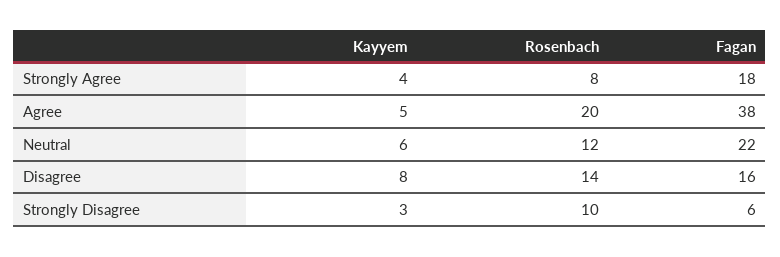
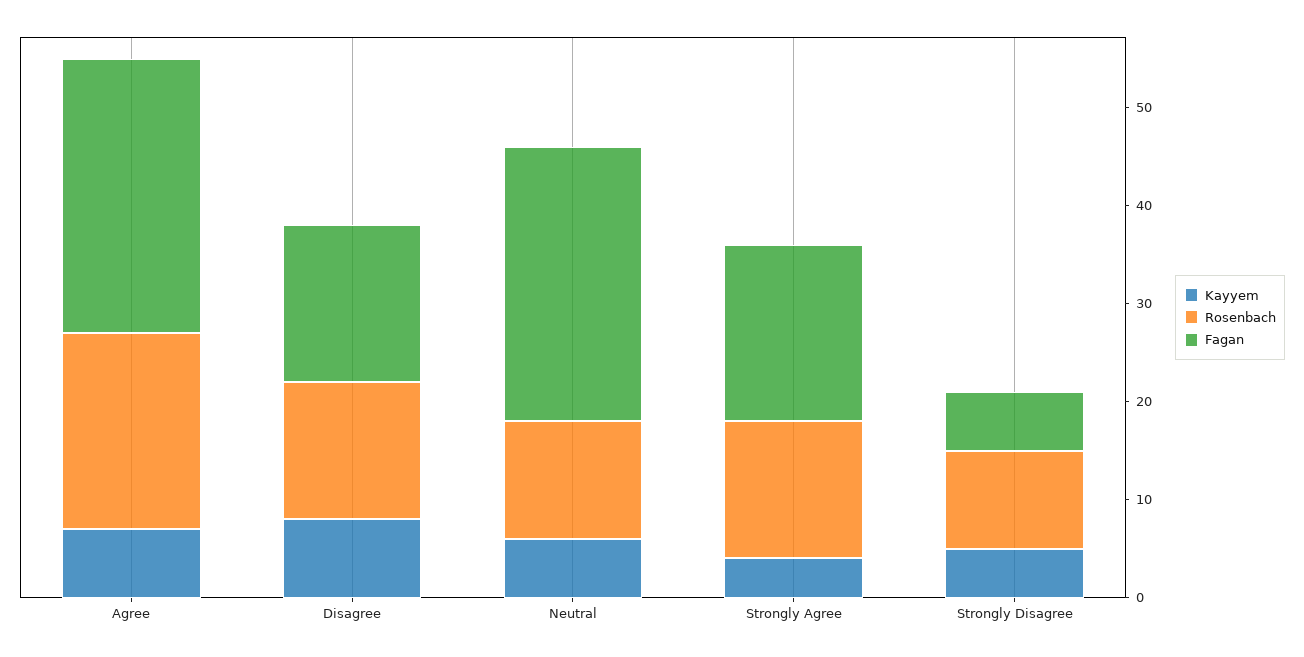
Rosenbach, Strongly Agree: 8 -> 14
Kayyem, Agree: 5 -> 7
Fagan, Agree: 38 -> 28
Fagan, Neutral: 22 -> 28
Kayyem, Strongly Disagree: 3 -> 5

